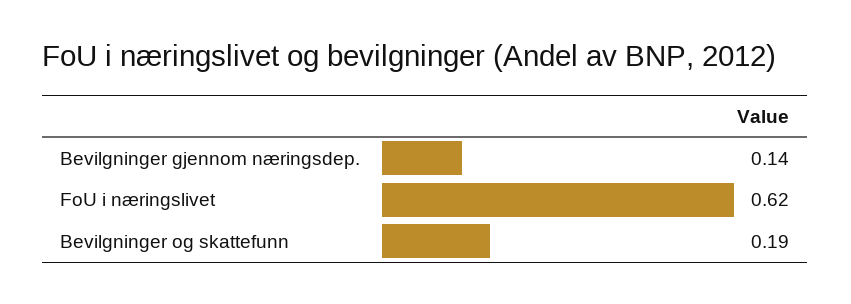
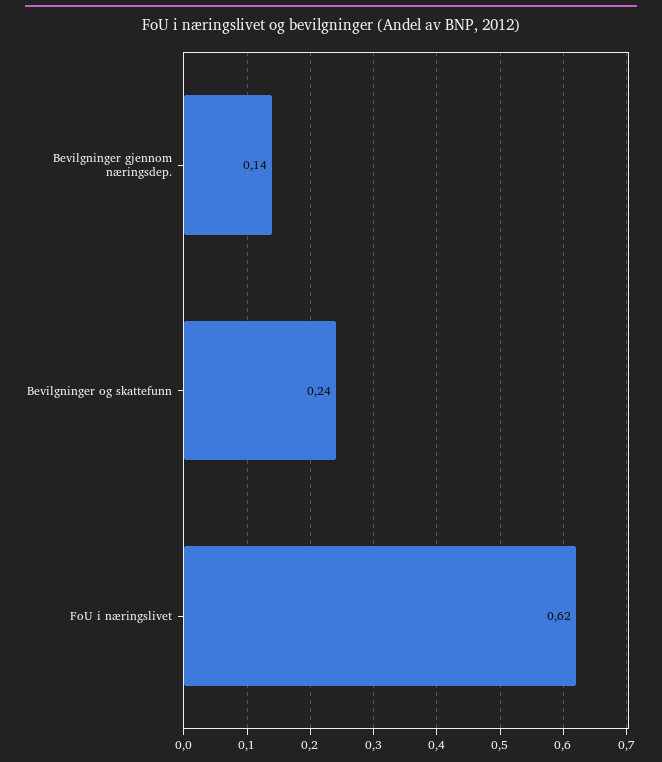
Bevilgninger og skattefunn: 0.19 -> 0.24

